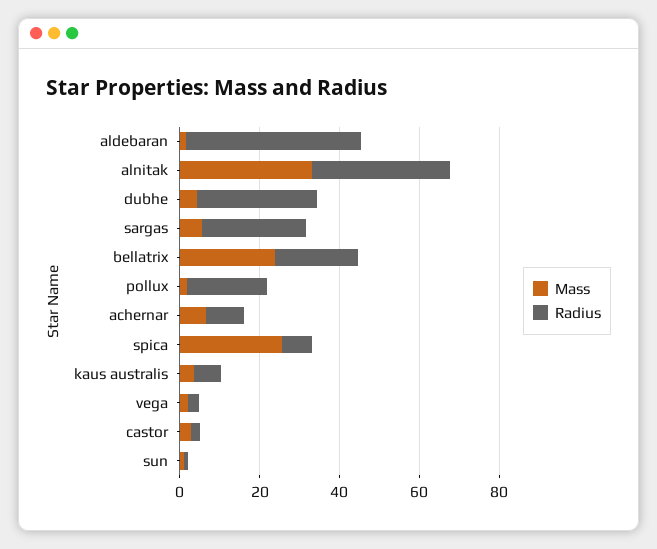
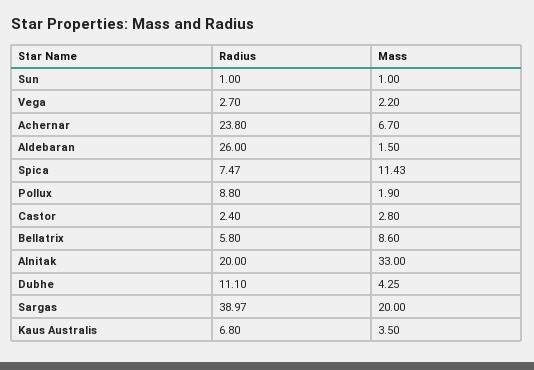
Radius, aldebaran: 45 -> 26
Radius, alnitak: 35 -> 20
Radius, dubhe: 30 -> 11.1
Mass, sargas: 5 -> 20
Radius, sargas: 25 -> 38.97
Mass, bellatrix: 25 -> 8.6
Radius, bellatrix: 20 -> 5.8
Radius, pollux: 20 -> 8.8
Radius, achernar: 10 -> 23.8
Mass, spica: 25 -> 11.43

